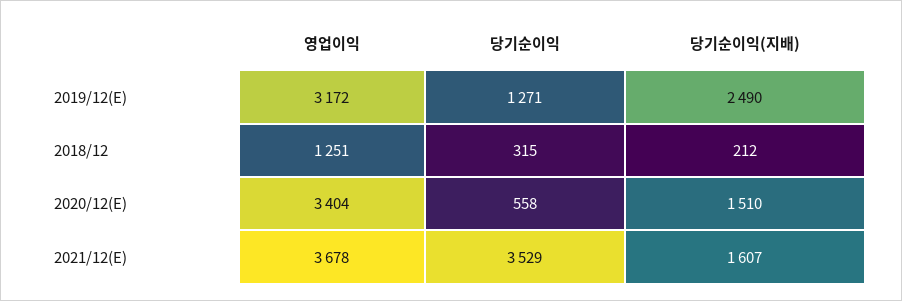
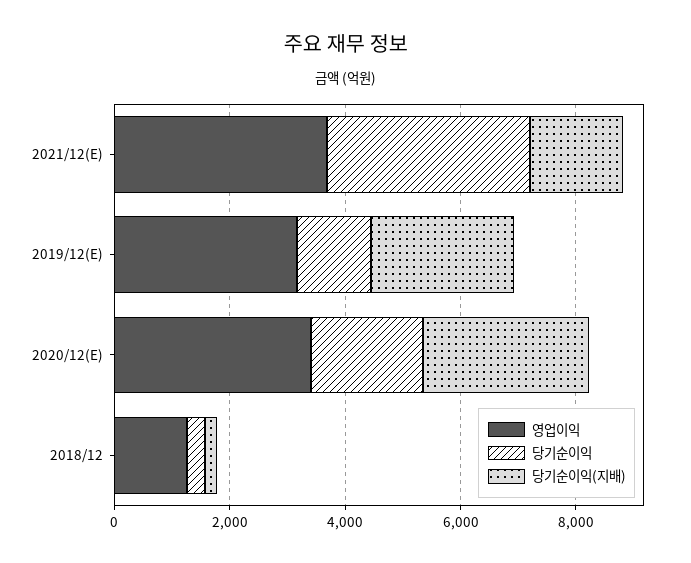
당기순이익, 2020/12(E): 558 -> 2000
당기순이익(지배), 2020/12(E): 1510 -> 3000

